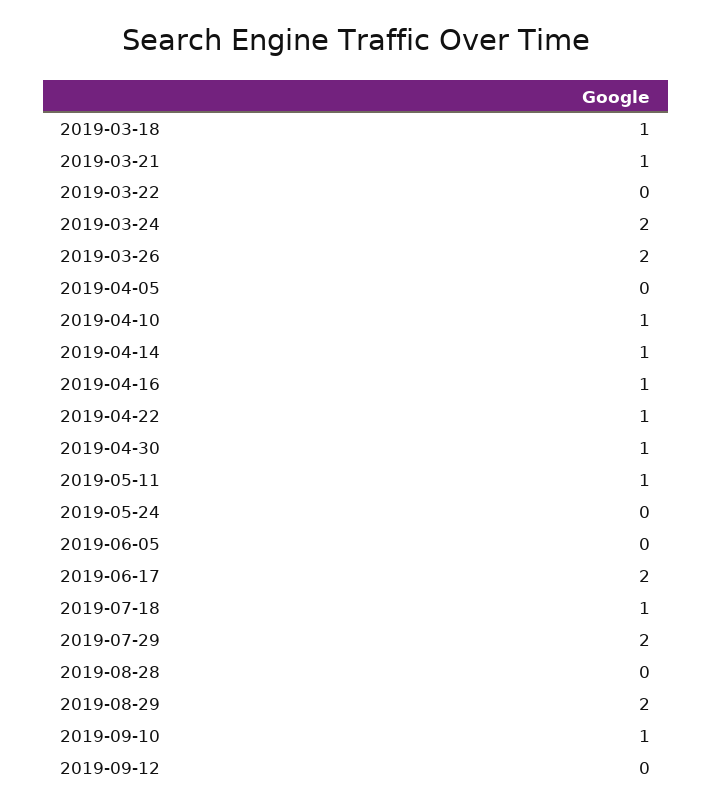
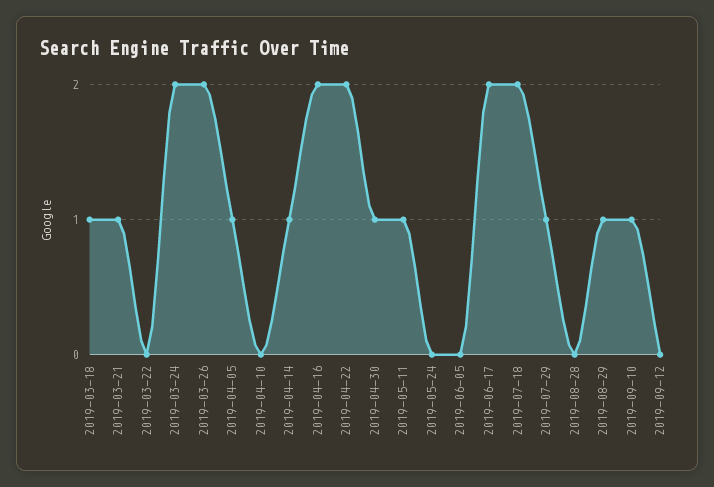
2019-04-05: 0 -> 1
2019-04-10: 1 -> 0
2019-04-16: 1 -> 2
2019-04-22: 1 -> 2
2019-07-18: 1 -> 2
2019-07-29: 2 -> 1
2019-08-29: 2 -> 1

